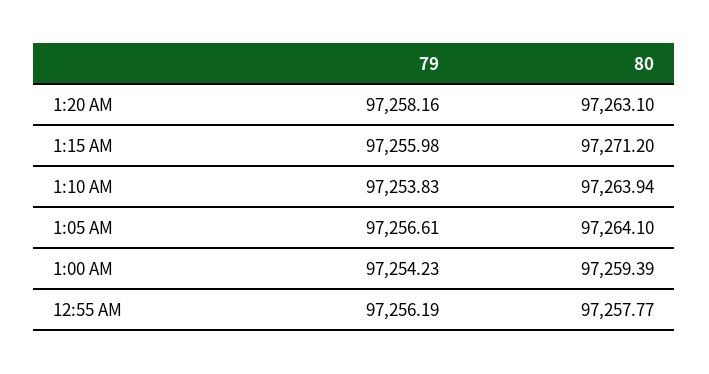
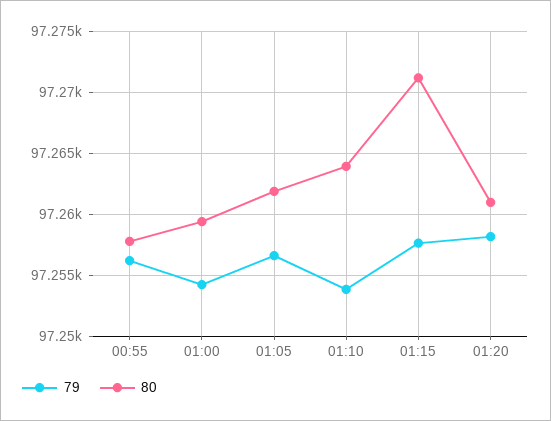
80, 1:20 AM: 97263.1 -> 97261
79, 1:15 AM: 97255.98 -> 97257.5
80, 1:05 AM: 97264.1 -> 97262

